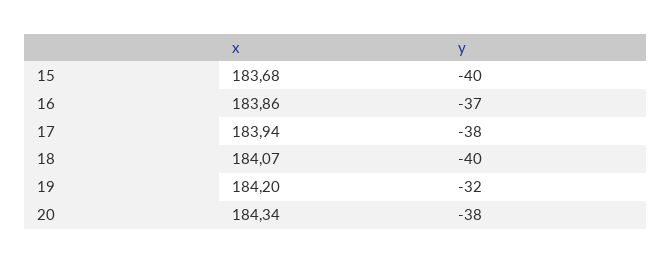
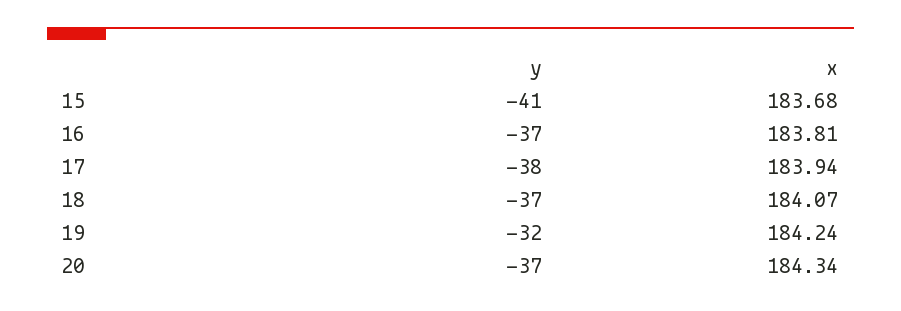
y, 15: -40 -> -41
x, 16: 183.86 -> 183.81
y, 18: -40 -> -37
x, 19: 184.2 -> 184.24
y, 20: -38 -> -37

